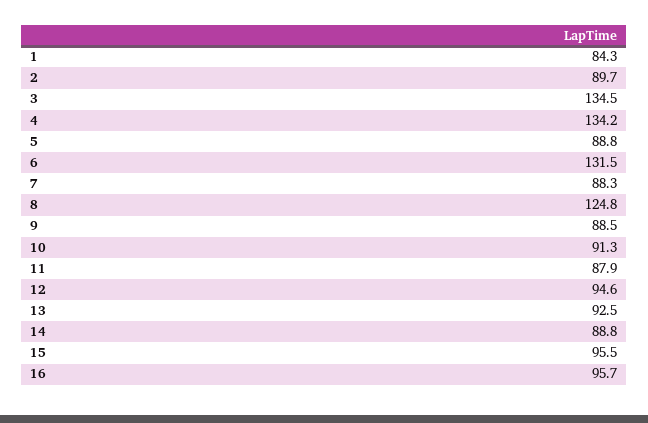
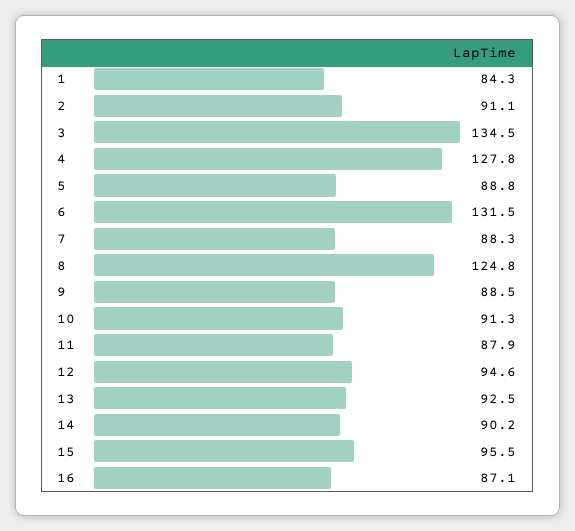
2: 89.7 -> 91.1
4: 134.2 -> 127.8
14: 88.8 -> 90.2
16: 95.7 -> 87.1

